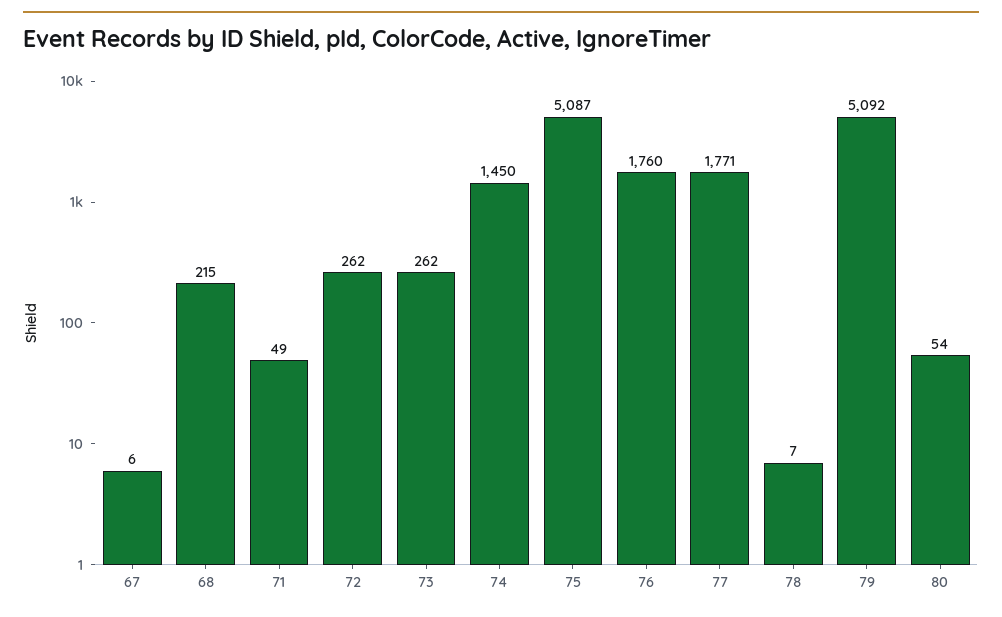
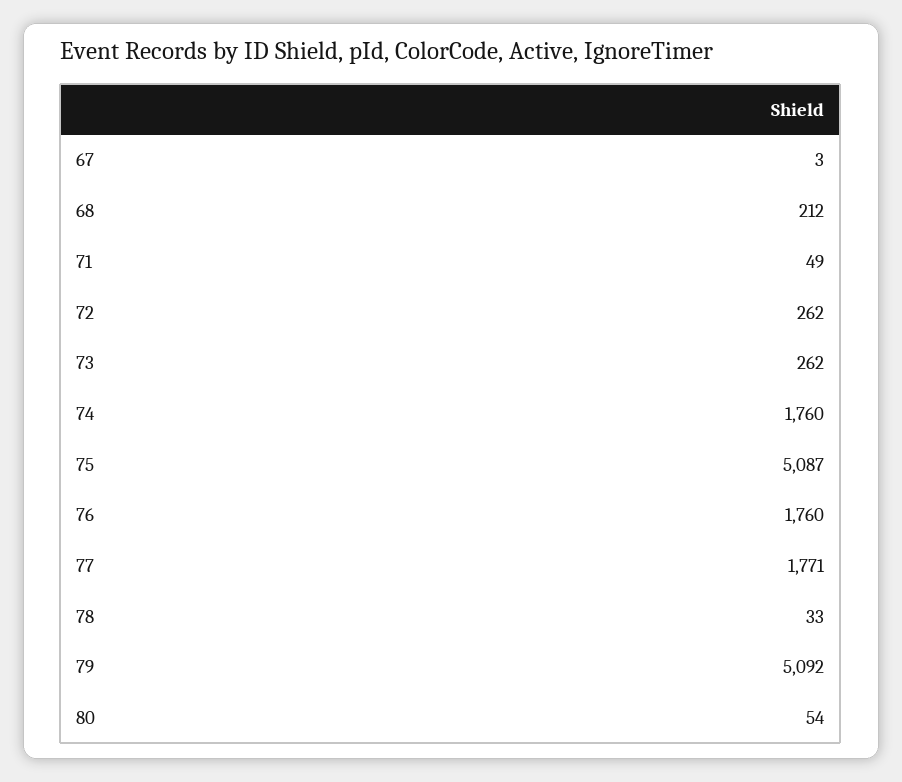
67: 6 -> 3
68: 215 -> 212
74: 1450 -> 1760
78: 7 -> 33

